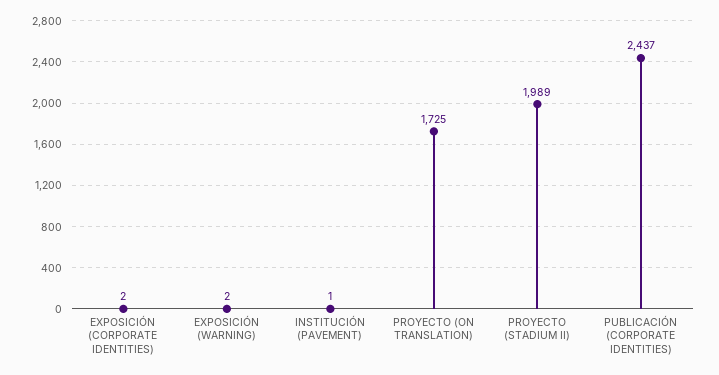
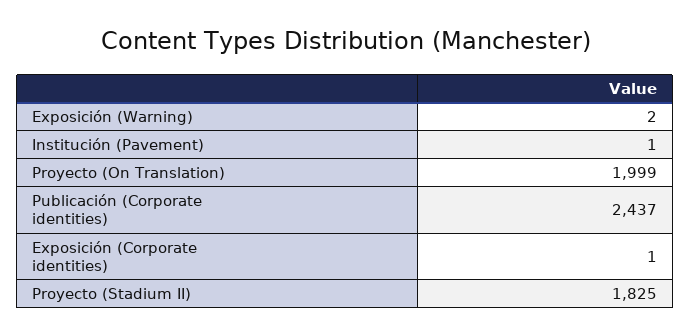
EXPOSICIÓN (CORPORATE IDENTITIES): 2 -> 1
PROYECTO (ON TRANSLATION): 1725 -> 1999
PROYECTO (STADIUM II): 1989 -> 1825

